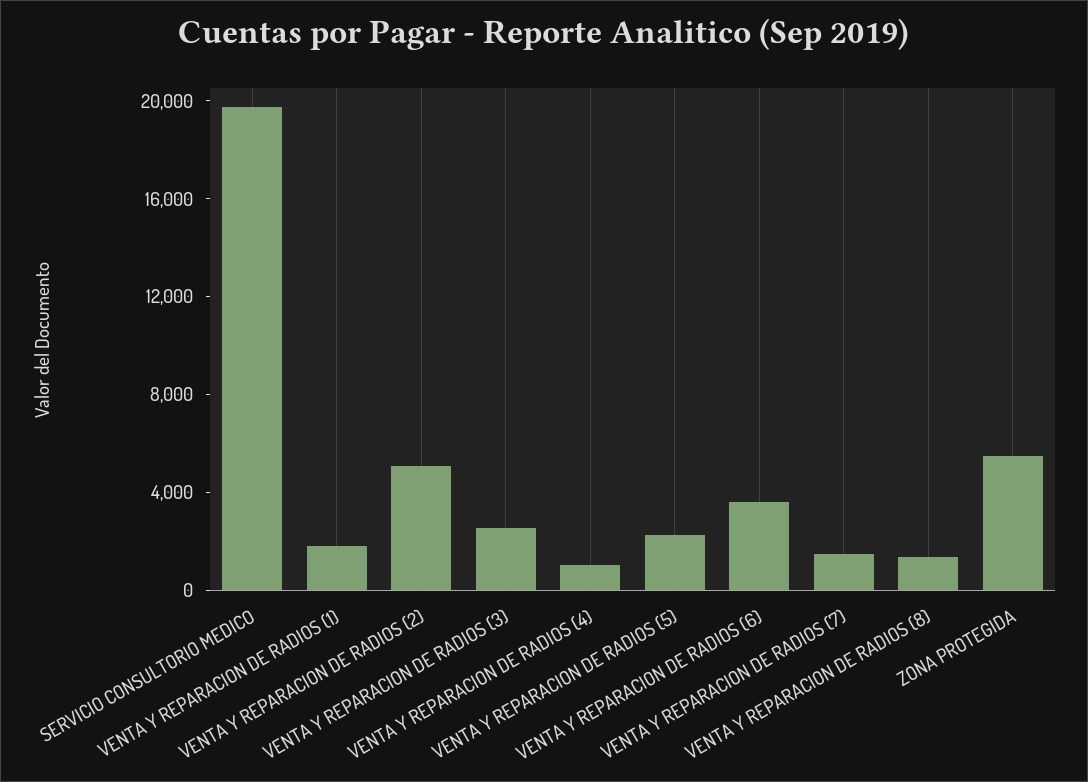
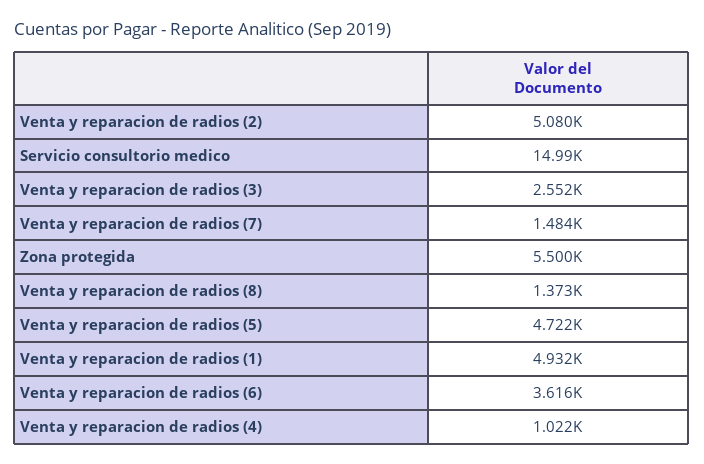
SERVICIO CONSULTORIO MEDICO: 20000 -> 14990
VENTA Y REPARACION DE RADIOS (1): 2000 -> 4932
VENTA Y REPARACION DE RADIOS (5): 2000 -> 4722

